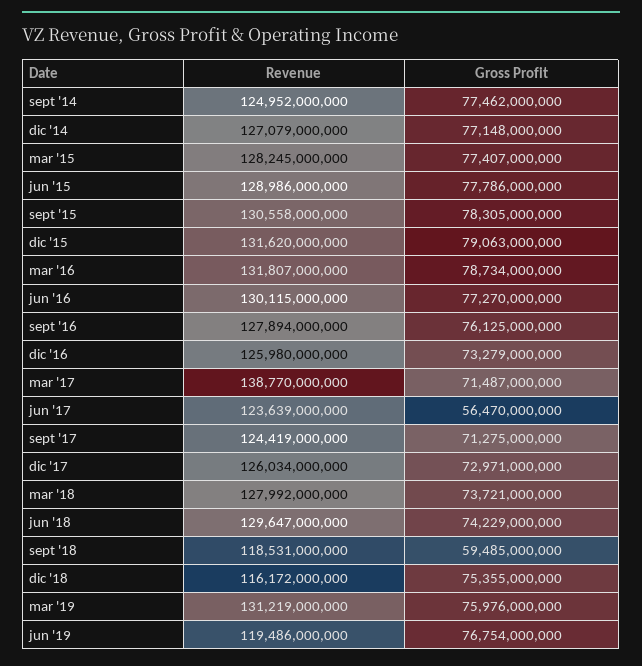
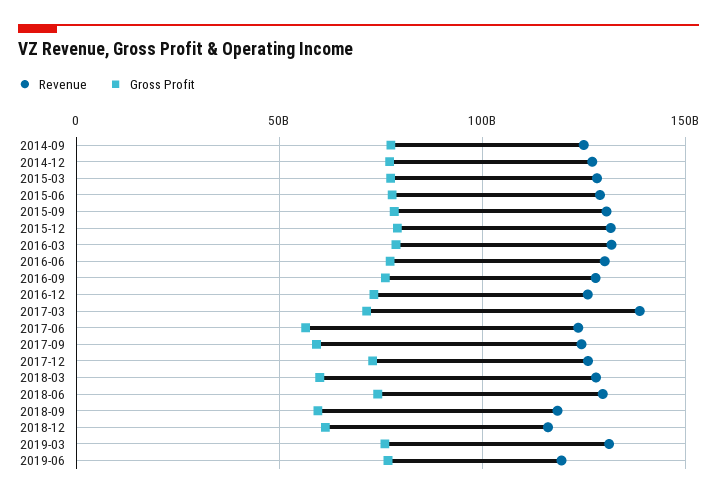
Gross Profit, sept '17: 71275000000 -> 60000000000
Gross Profit, mar '18: 73721000000 -> 60000000000
Gross Profit, dic '18: 75355000000 -> 60000000000

